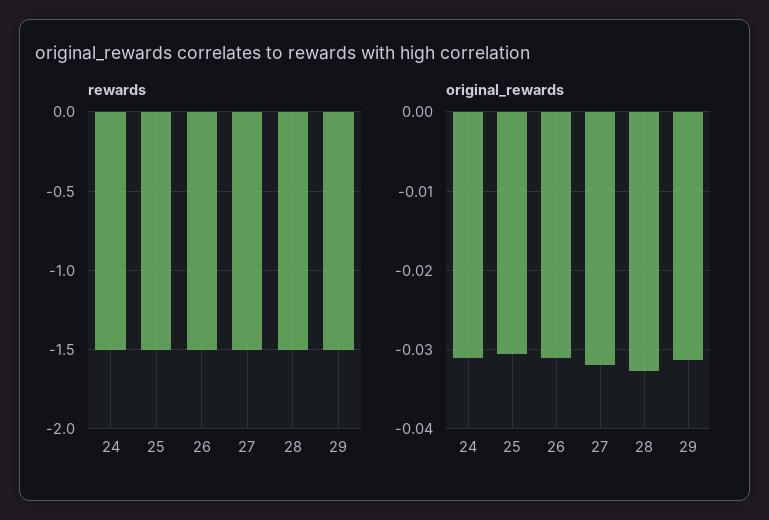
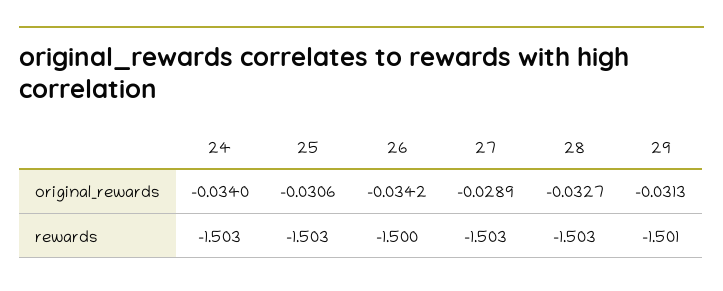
original_rewards, 24: -0.031 -> -0.034
original_rewards, 26: -0.031 -> -0.0342
original_rewards, 27: -0.032 -> -0.0289

